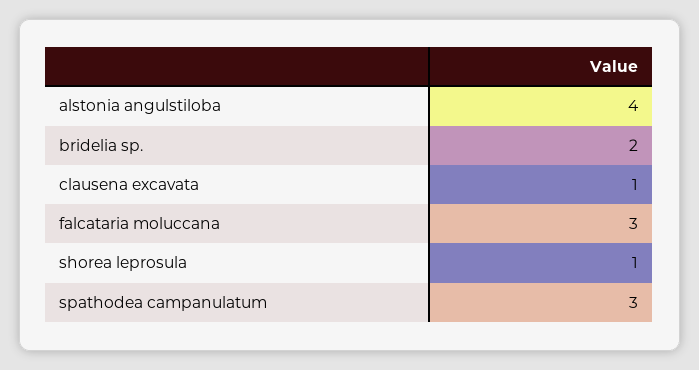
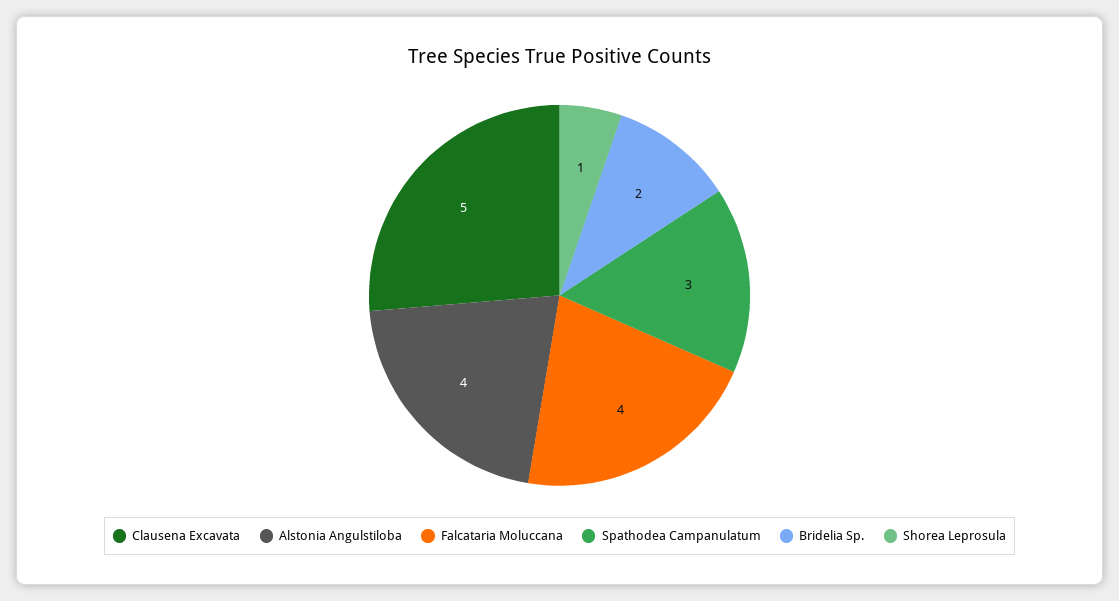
clausena excavata: 1 -> 5
falcataria moluccana: 3 -> 4

